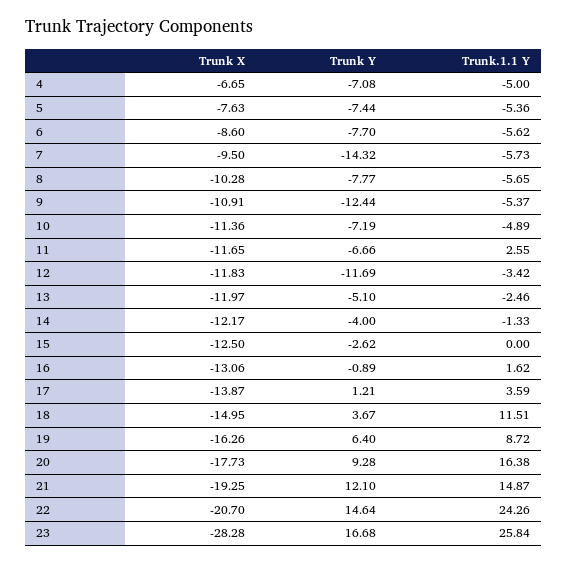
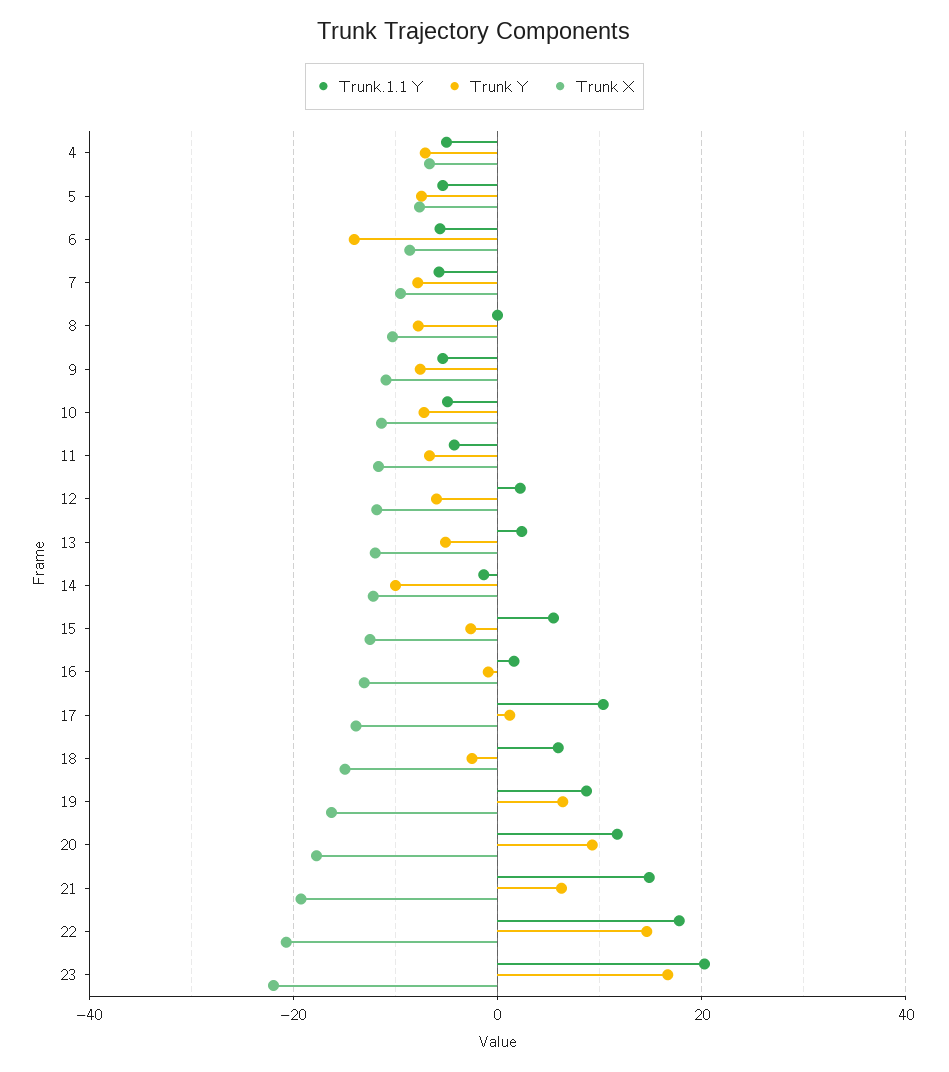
Trunk Y, 6: -7.7 -> -14
Trunk Y, 7: -14.32 -> -8
Trunk.1.1 Y, 8: -5.65 -> 0
Trunk Y, 9: -12.44 -> -8
Trunk.1.1 Y, 11: 2.55 -> -4
Trunk Y, 12: -11.69 -> -6
Trunk.1.1 Y, 12: -3.42 -> 2
Trunk.1.1 Y, 13: -2.46 -> 2
Trunk Y, 14: -4 -> -10
Trunk.1.1 Y, 15: 0 -> 6
Trunk.1.1 Y, 17: 3.59 -> 10
Trunk Y, 18: 3.67 -> -2
Trunk.1.1 Y, 18: 11.51 -> 6
Trunk.1.1 Y, 20: 16.38 -> 12
Trunk Y, 21: 12.1 -> 6
Trunk.1.1 Y, 22: 24.26 -> 18
Trunk X, 23: -28.28 -> -22
Trunk.1.1 Y, 23: 25.84 -> 20

